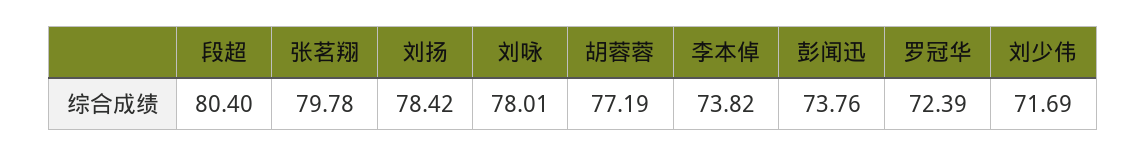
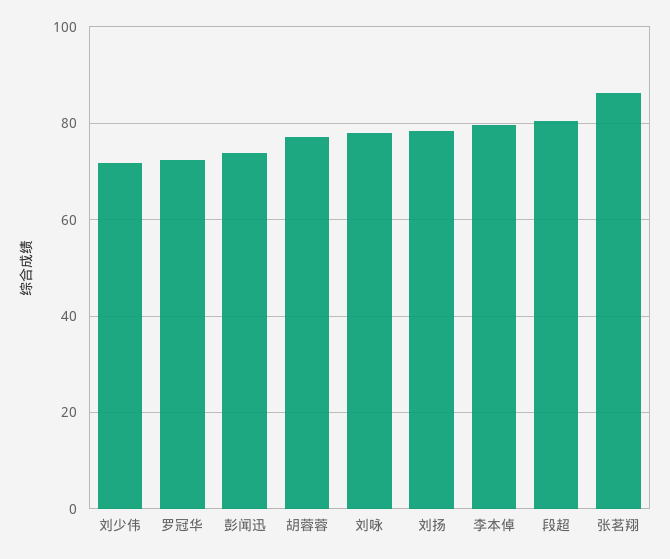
张茗翔: 79.78 -> 86
李本倬: 73.82 -> 80

